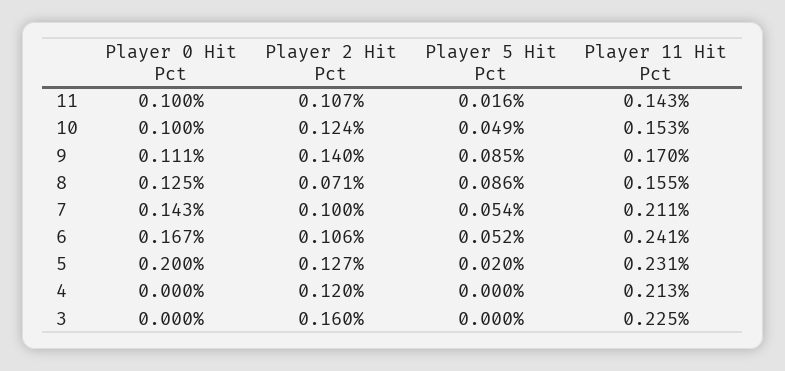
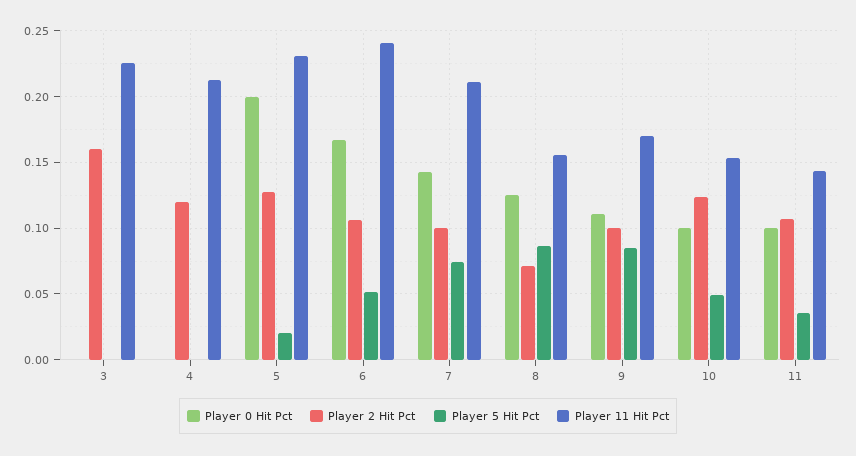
Player 5 Hit Pct, 11: 0.016 -> 0.035
Player 2 Hit Pct, 9: 0.14 -> 0.1
Player 5 Hit Pct, 7: 0.054 -> 0.075

